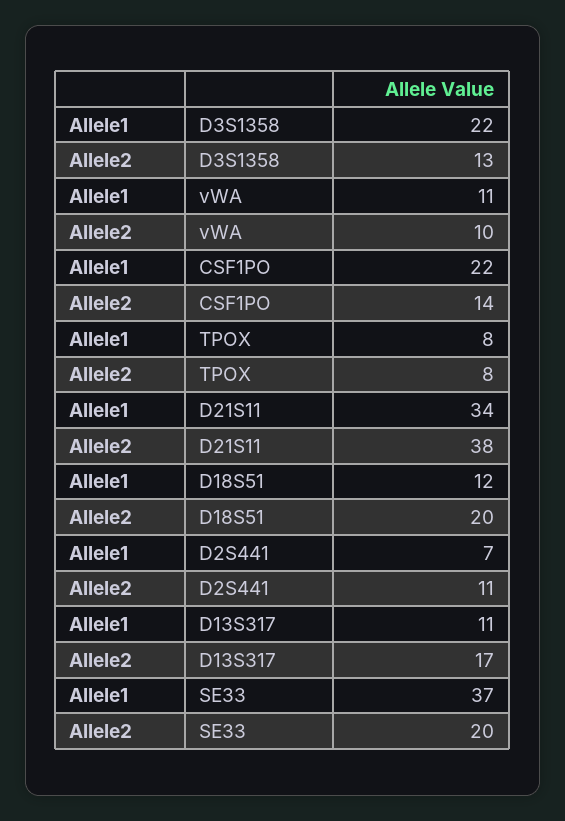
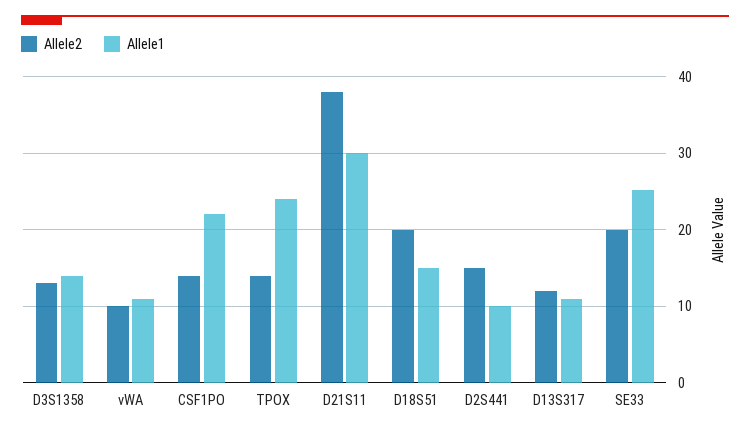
Allele1, D3S1358: 22 -> 14
Allele1, TPOX: 8 -> 24
Allele2, TPOX: 8 -> 14
Allele1, D21S11: 34 -> 30
Allele1, D18S51: 12 -> 15
Allele1, D2S441: 7 -> 10
Allele2, D2S441: 11 -> 15
Allele2, D13S317: 17 -> 12
Allele1, SE33: 37 -> 25

